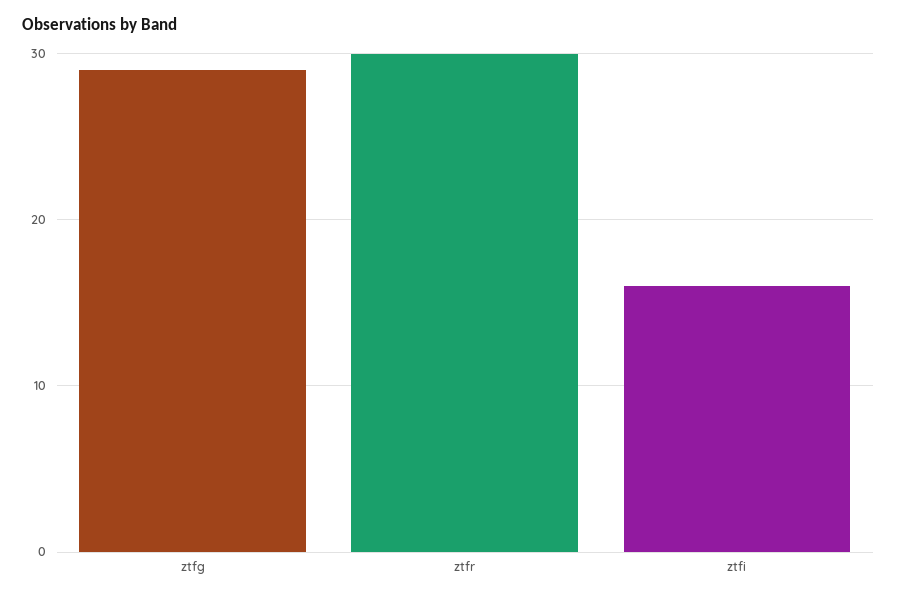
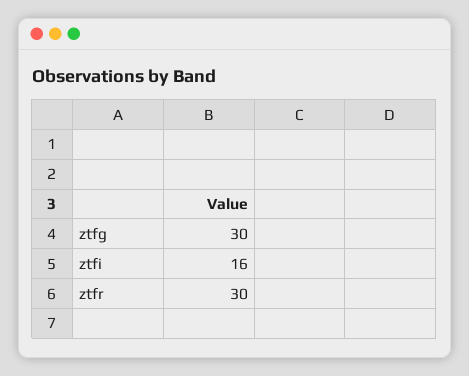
ztfg: 29 -> 30

